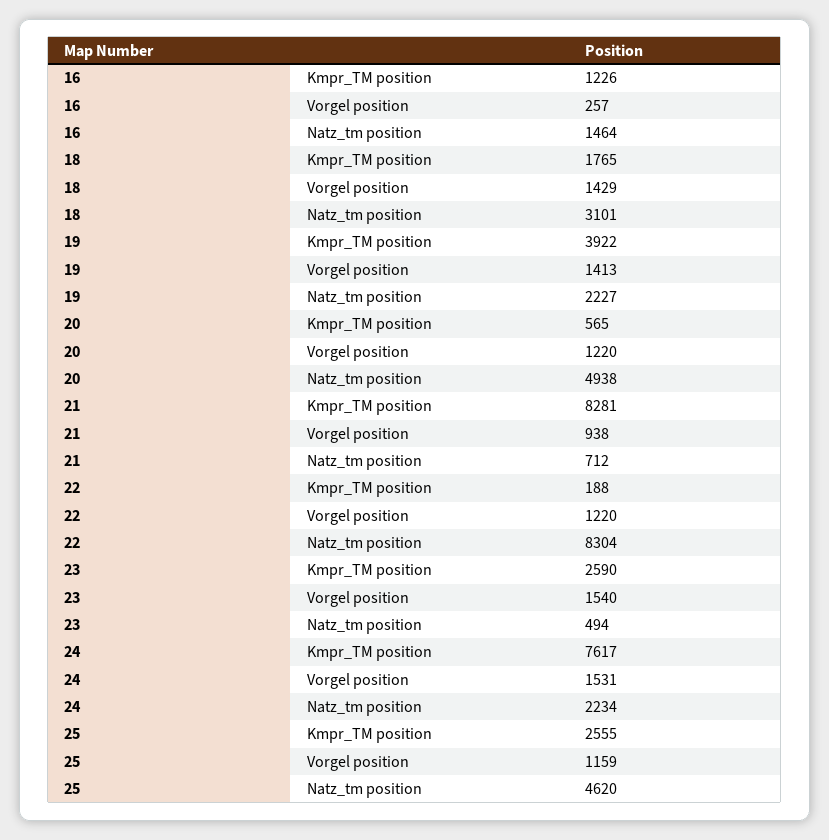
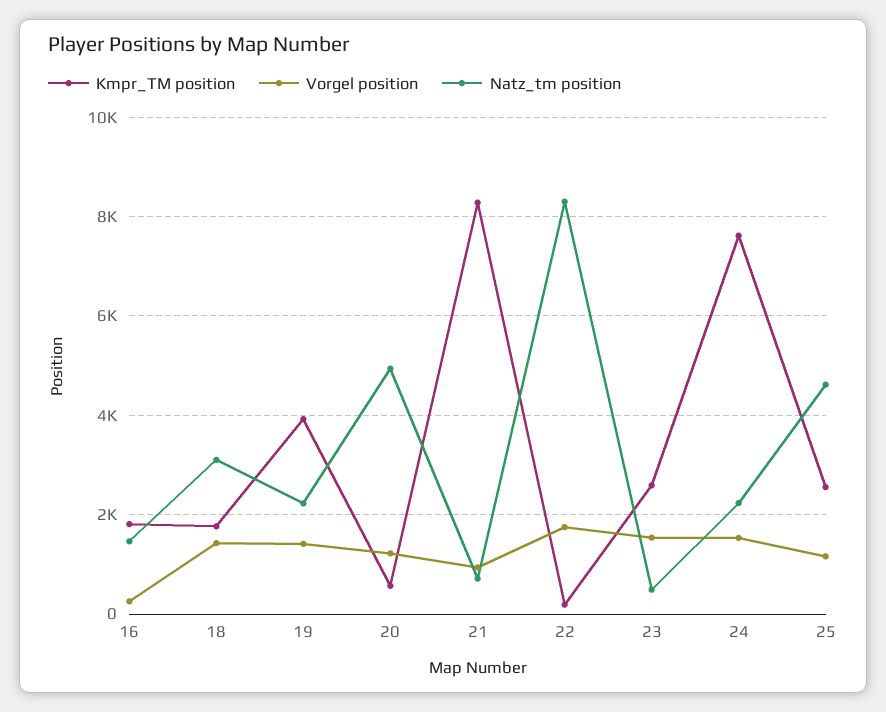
Kmpr_TM position, 16: 1226 -> 1800
Vorgel position, 22: 1220 -> 1800

